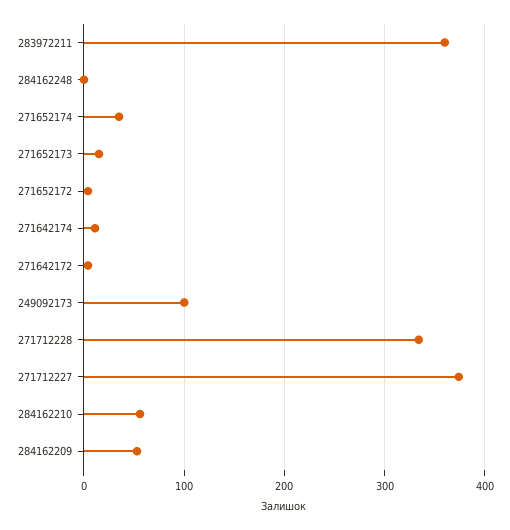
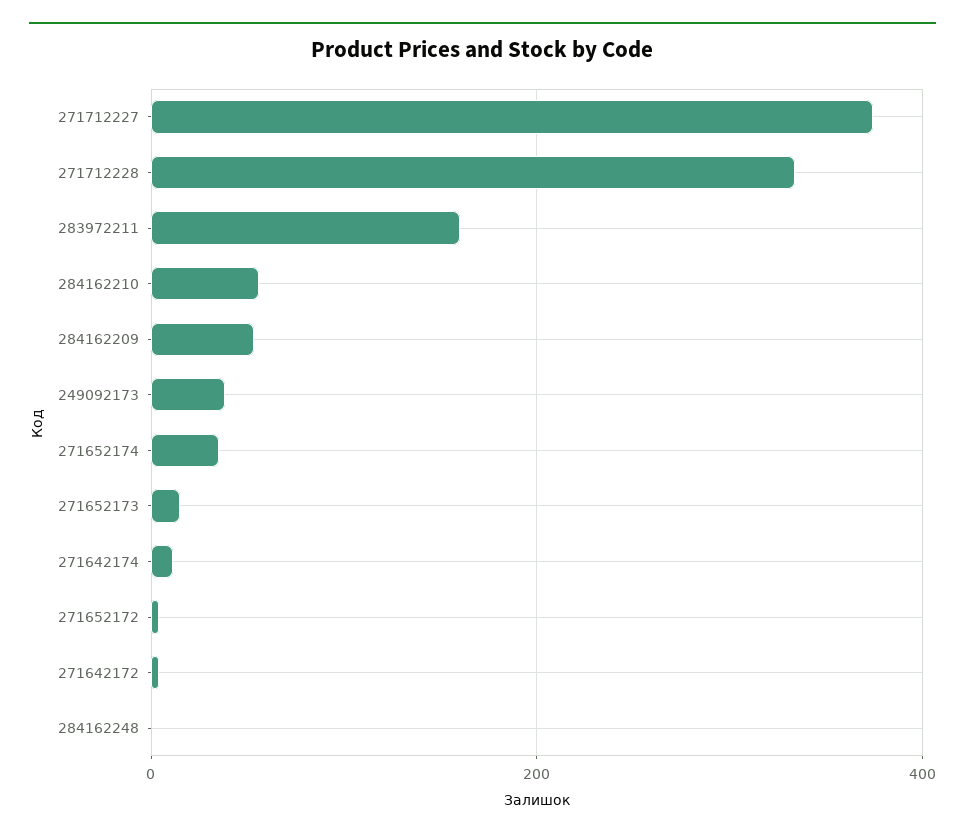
283972211: 360 -> 160
249092173: 100 -> 40

